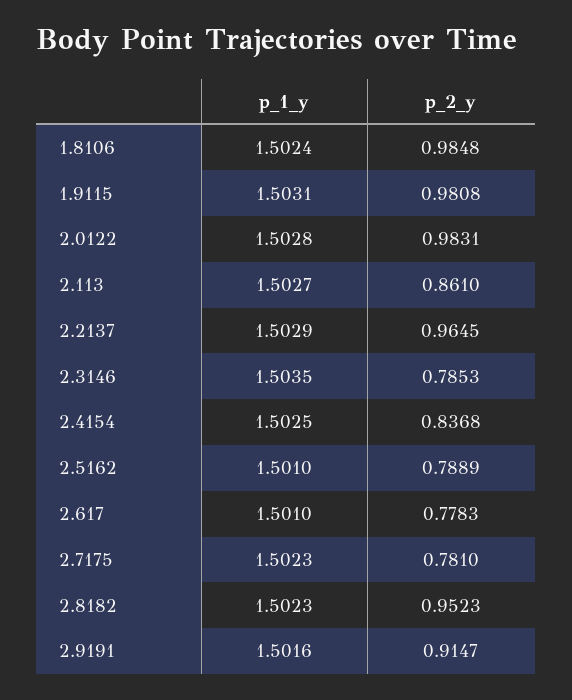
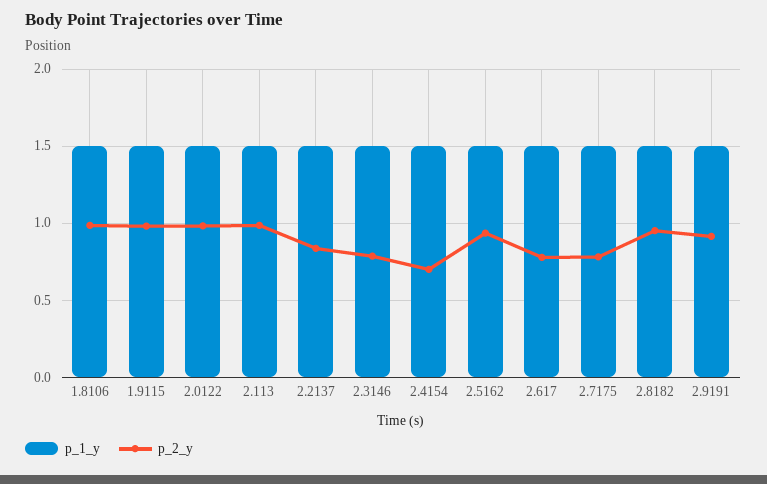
p_2_y, 2.113: 0.861 -> 1
p_2_y, 2.2137: 0.9645 -> 0.85
p_2_y, 2.4154: 0.8368 -> 0.7
p_2_y, 2.5162: 0.7889 -> 0.95

